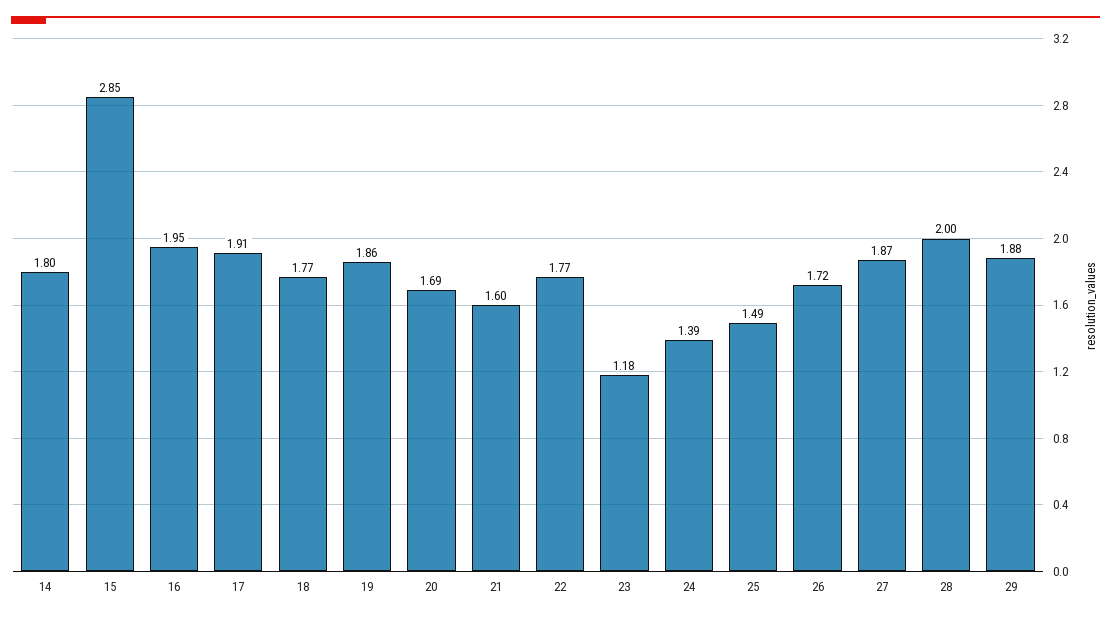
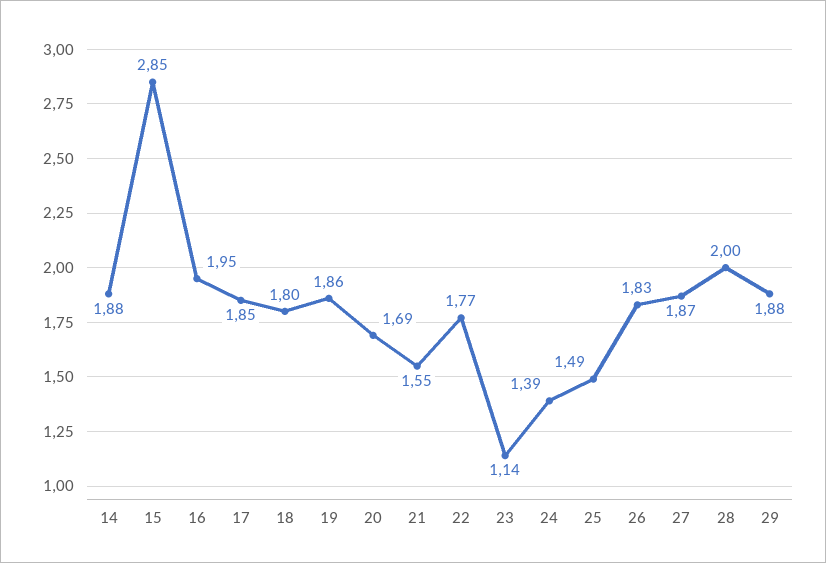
14: 1.8 -> 1.88
17: 1.91 -> 1.85
18: 1.77 -> 1.8
21: 1.6 -> 1.55
23: 1.18 -> 1.14
26: 1.72 -> 1.83

